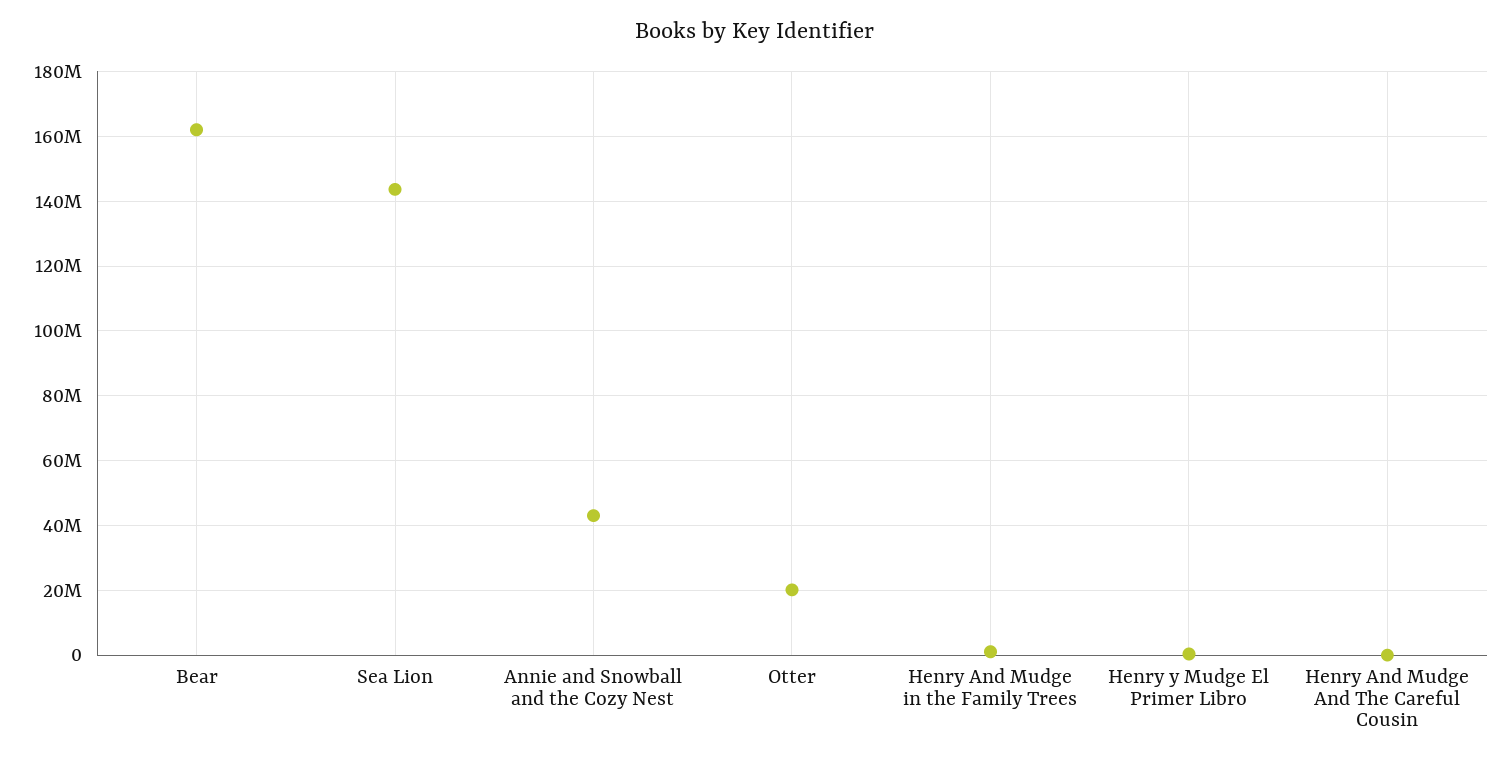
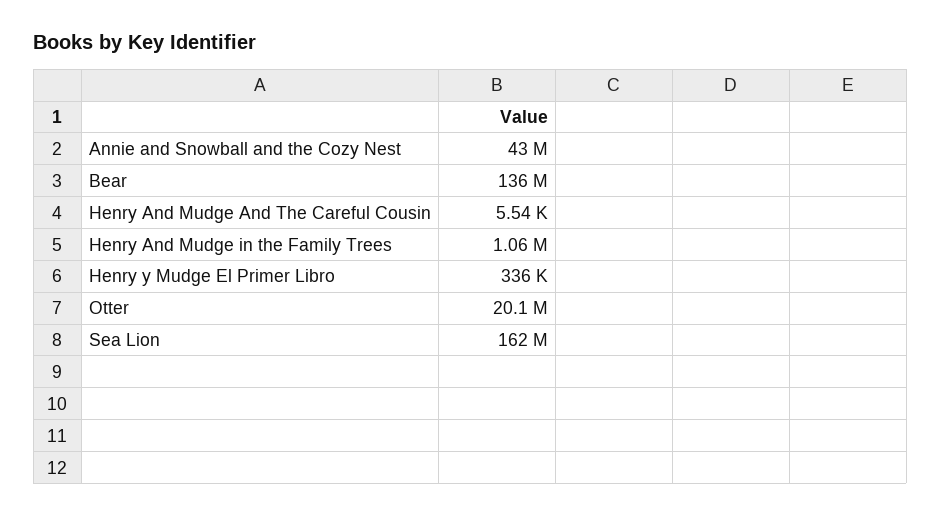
Bear: 162000000 -> 136000000
Sea Lion: 144000000 -> 162000000

